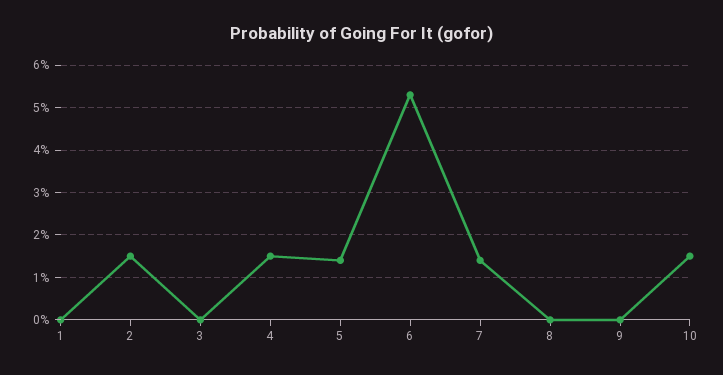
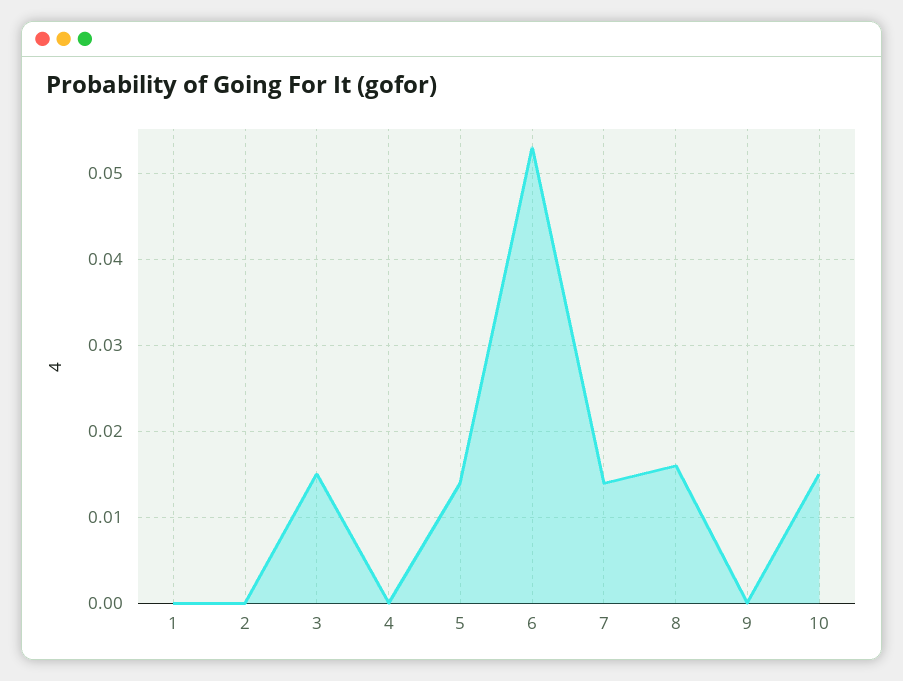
2: 0.015 -> 0
3: 0 -> 0.015
4: 0.015 -> 0
8: 0 -> 0.016

